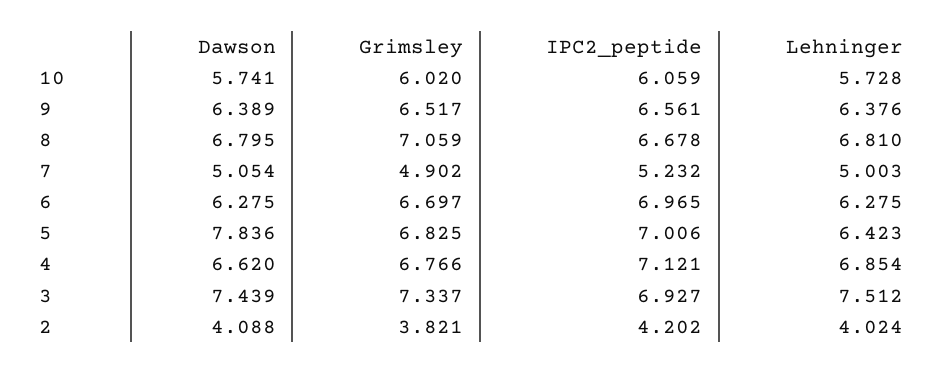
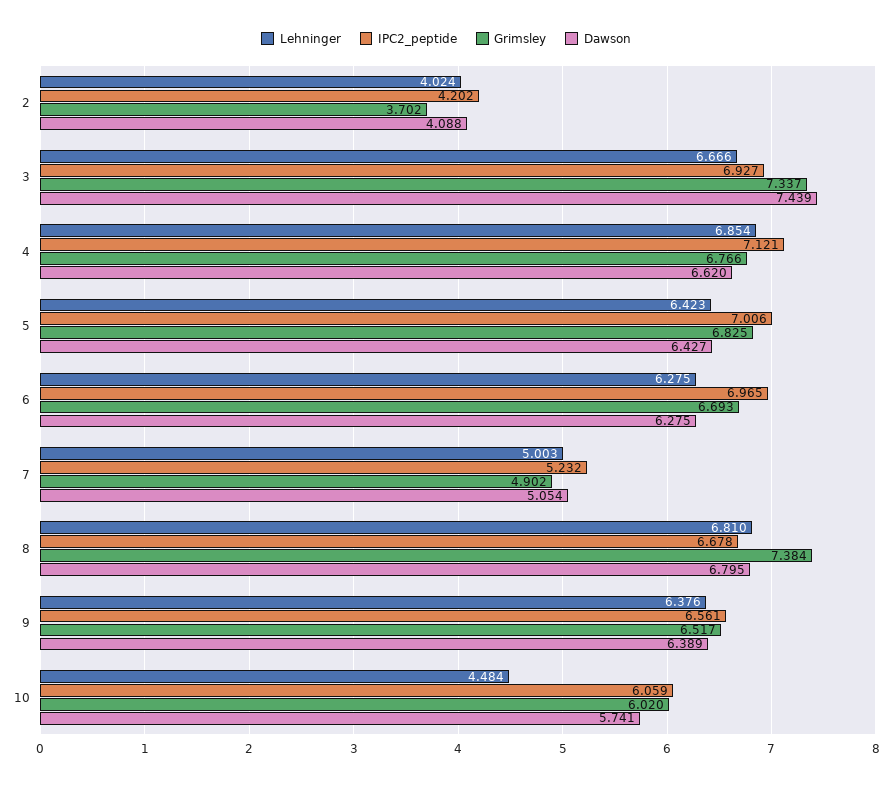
Lehninger, 10: 5.728 -> 4.484
Grimsley, 8: 7.059 -> 7.384
Grimsley, 6: 6.697 -> 6.693
Dawson, 5: 7.836 -> 6.427
Lehninger, 3: 7.512 -> 6.666
Grimsley, 2: 3.821 -> 3.702

